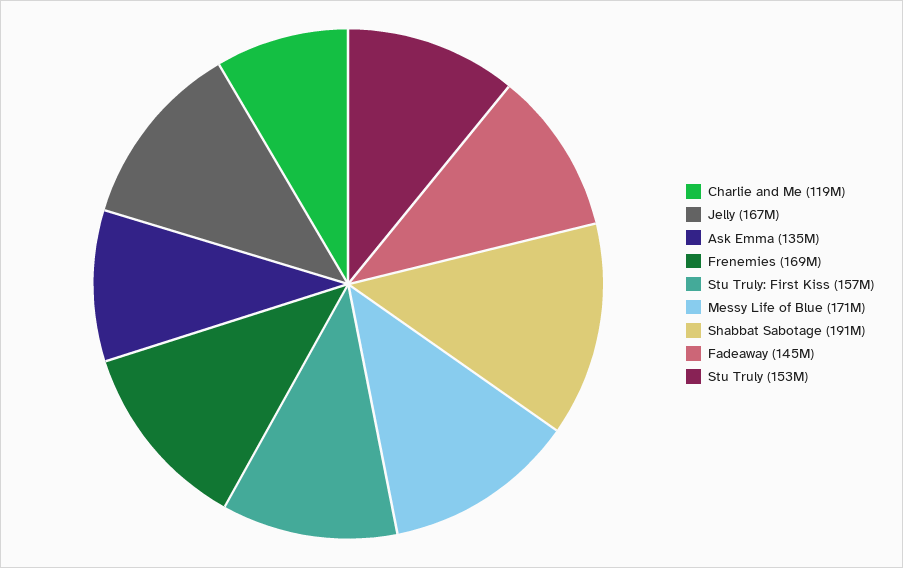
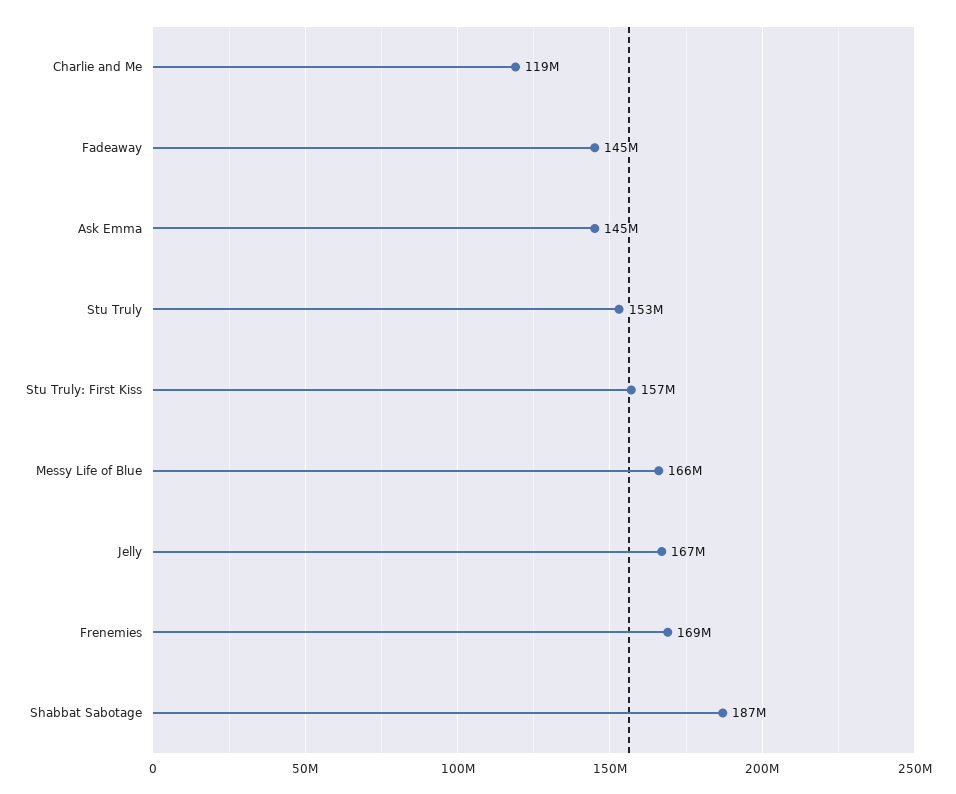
Ask Emma: 135000000 -> 145000000
Messy Life of Blue: 171000000 -> 166000000
Shabbat Sabotage: 191000000 -> 187000000

